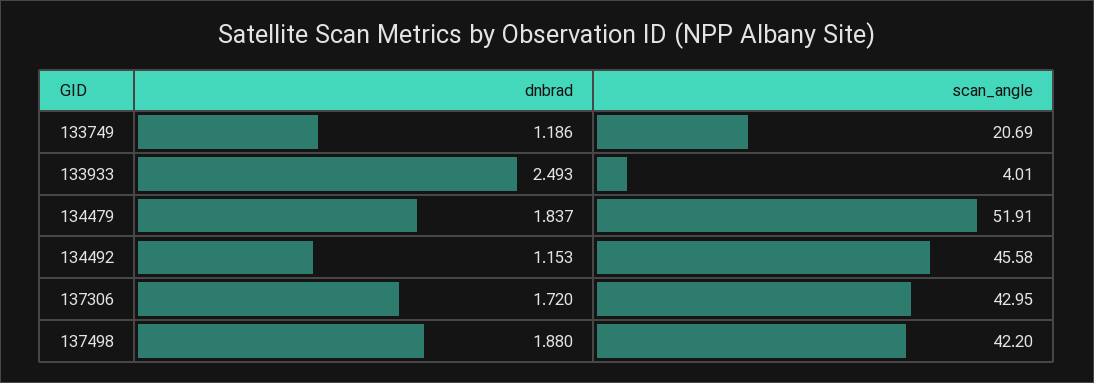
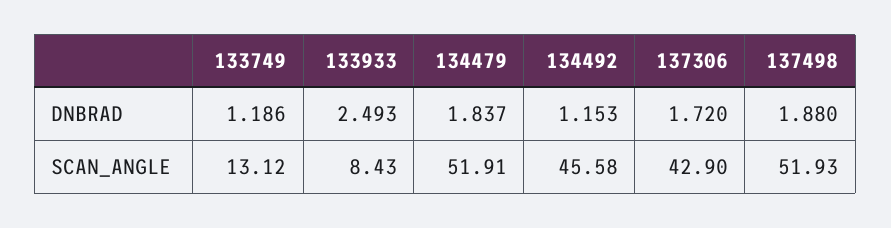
scan_angle, 133749: 20.69 -> 13.12
scan_angle, 133933: 4.01 -> 8.43
scan_angle, 137306: 42.95 -> 42.9
scan_angle, 137498: 42.2 -> 51.93

